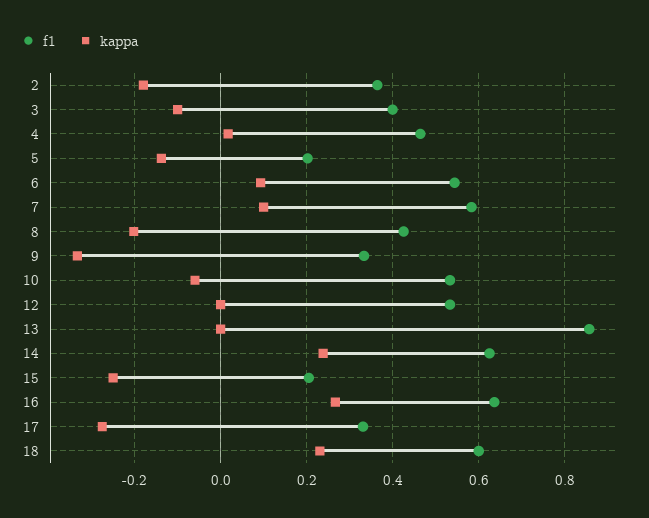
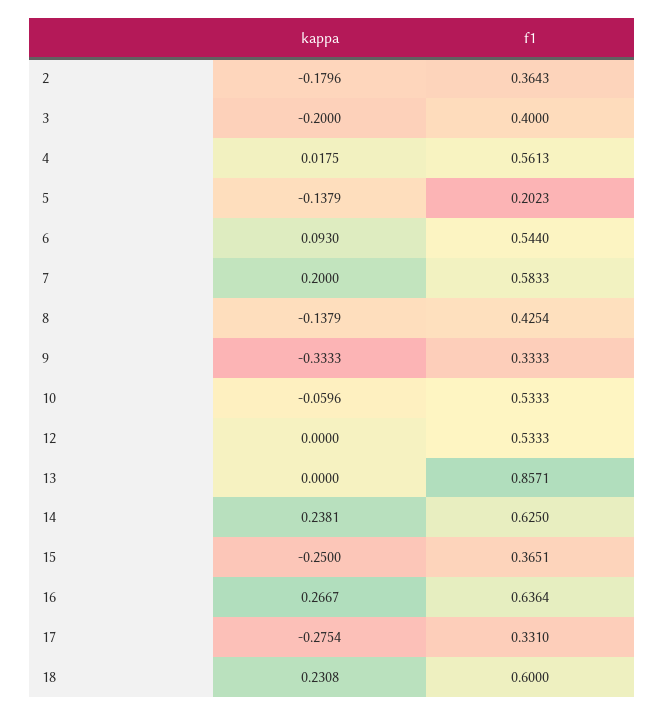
kappa, 3: -0.1 -> -0.2
f1, 4: 0.46 -> 0.5613
kappa, 7: 0.1 -> 0.2
kappa, 8: -0.2 -> -0.1379
f1, 15: 0.2 -> 0.3651

